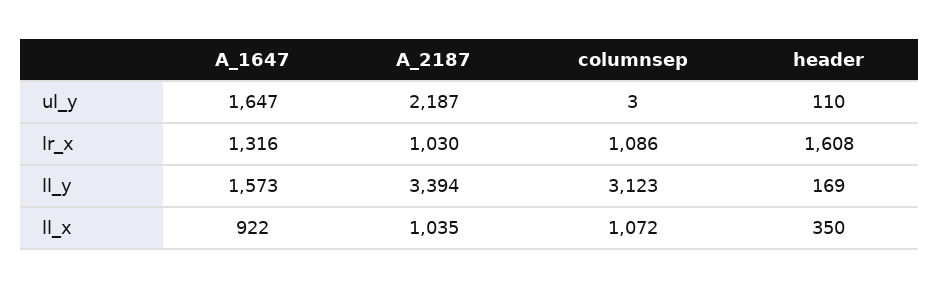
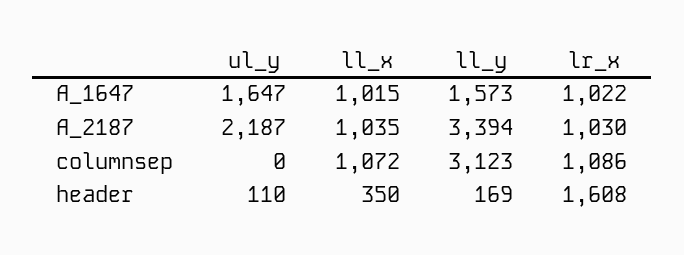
columnsep, ul_y: 3 -> 0
A_1647, lr_x: 1316 -> 1022
A_1647, ll_x: 922 -> 1015

